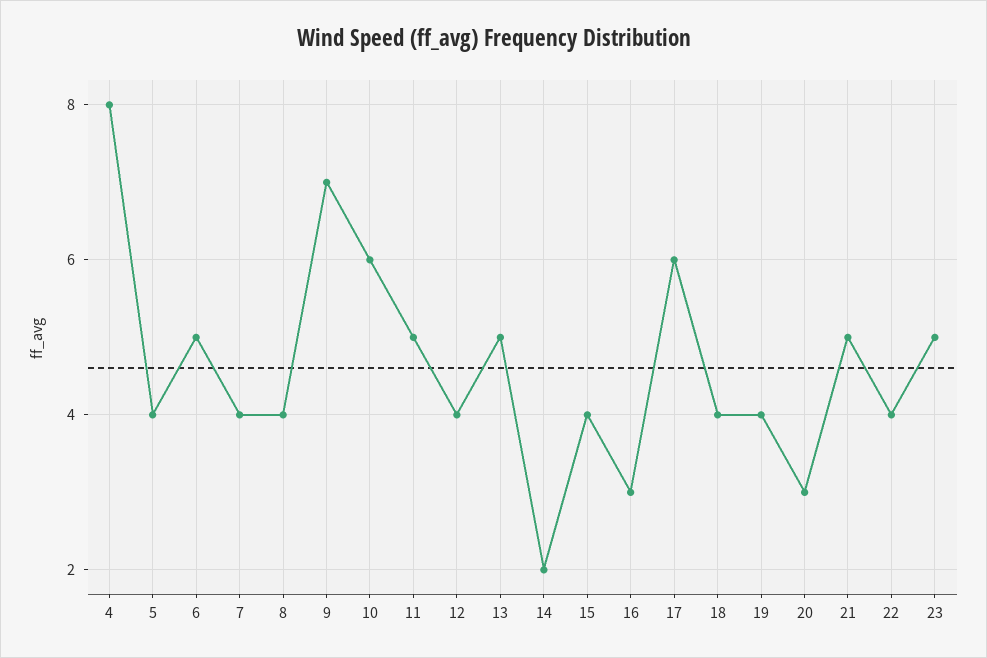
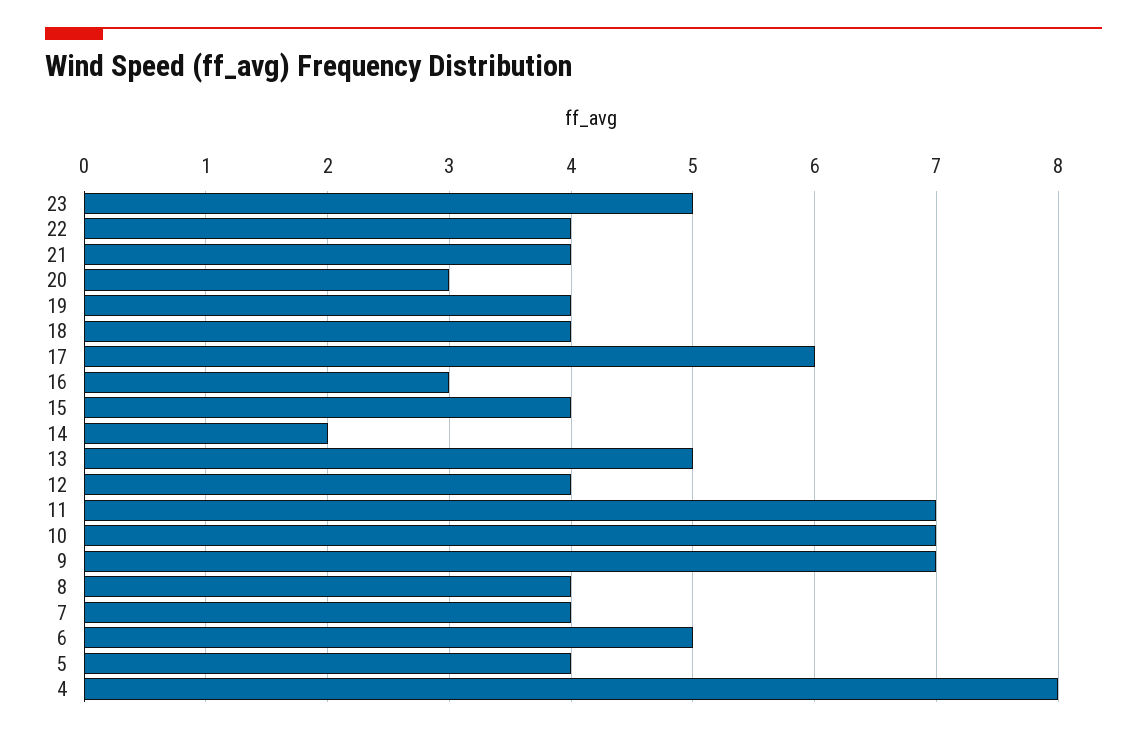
10: 6 -> 7
11: 5 -> 7
21: 5 -> 4

